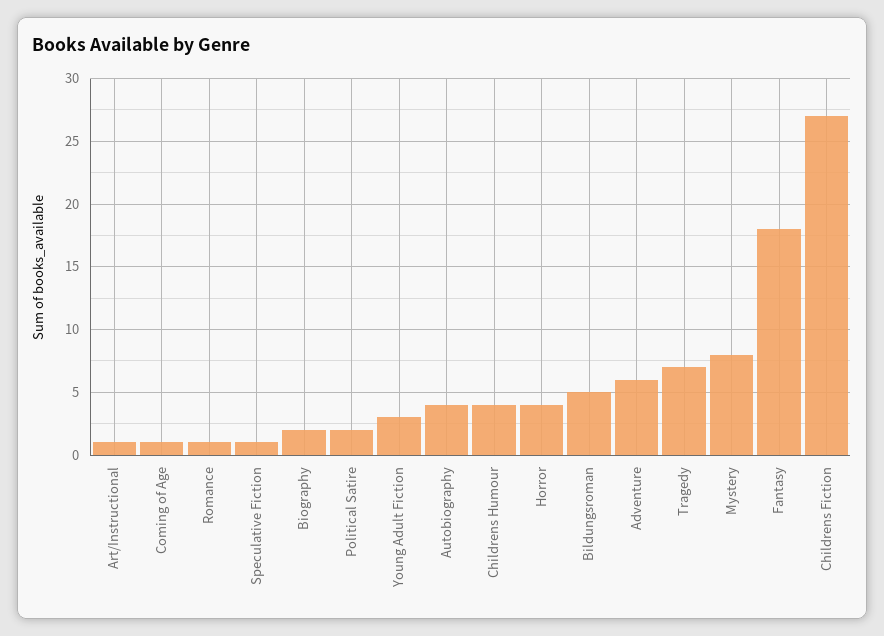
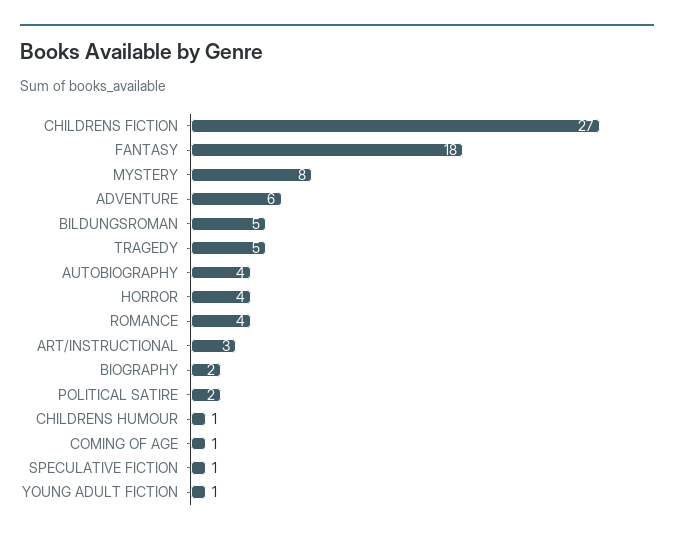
Art/Instructional: 1 -> 3
Romance: 1 -> 4
Young Adult Fiction: 3 -> 1
Childrens Humour: 4 -> 1
Tragedy: 7 -> 5

